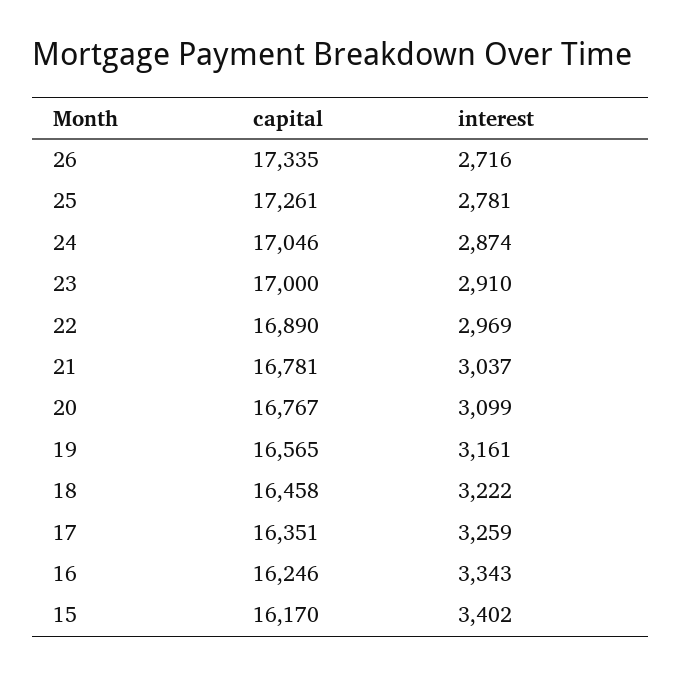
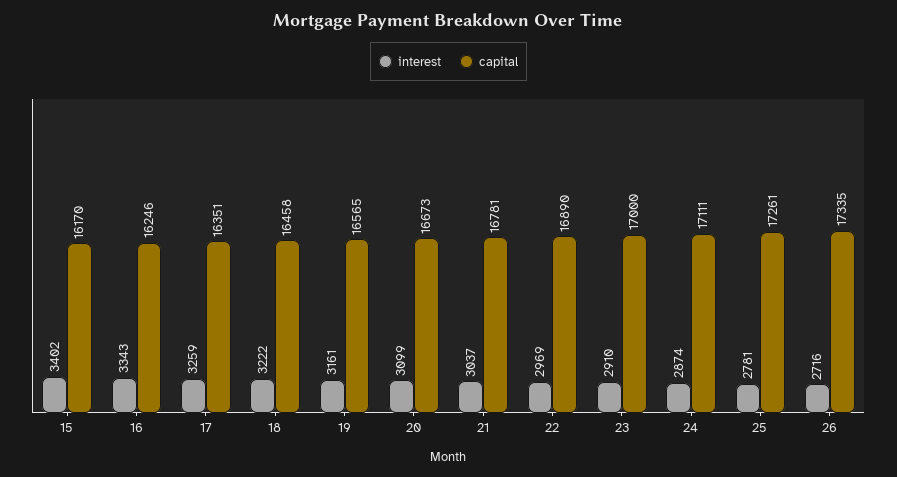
capital, 24: 17046 -> 17111
capital, 20: 16767 -> 16673

